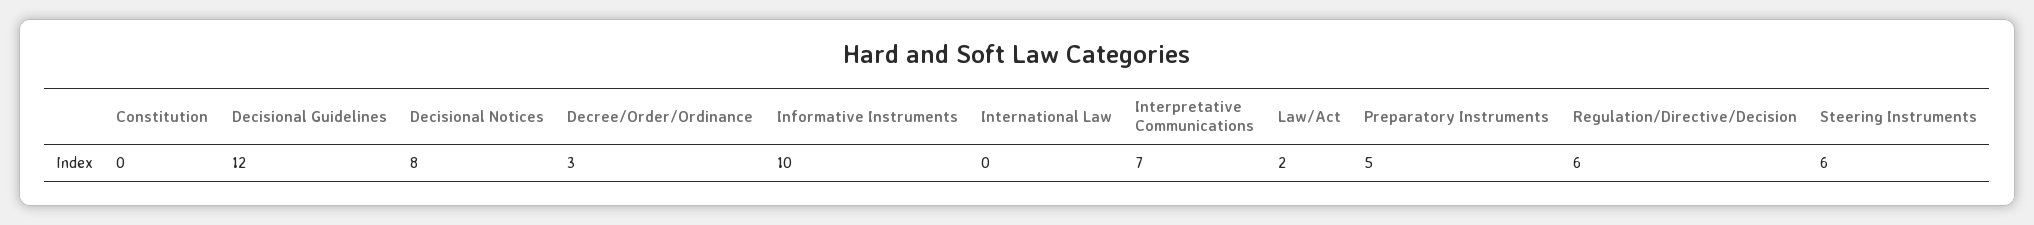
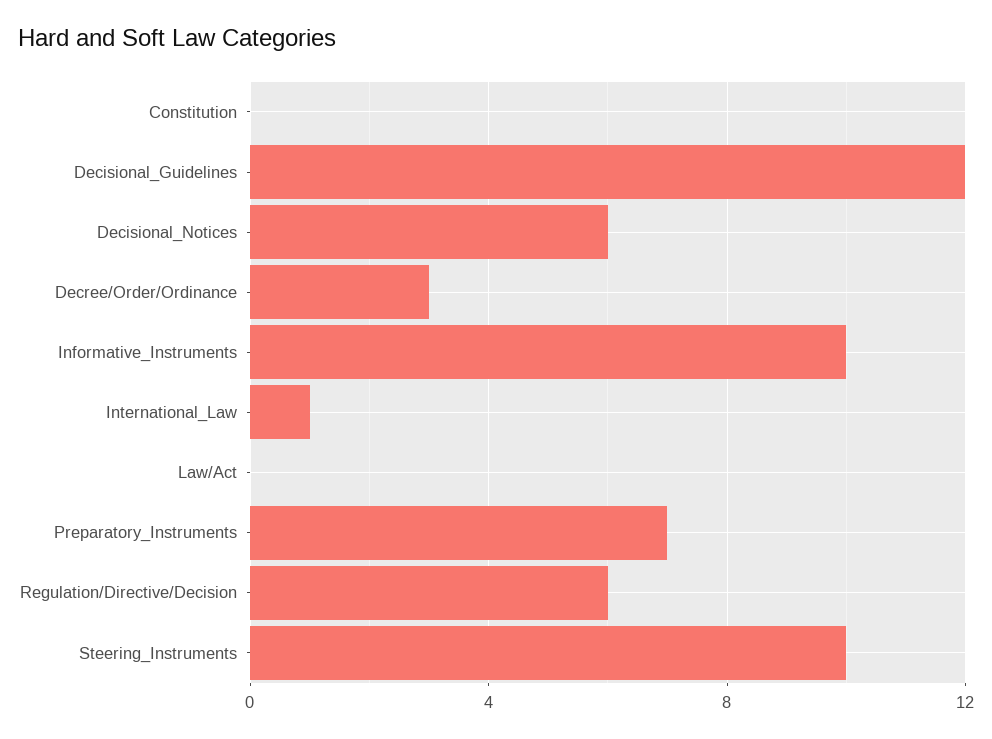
Decisional Notices: 8 -> 6
International Law: 0 -> 1
Interpretative Communications: 7 -> none
Law/Act: 2 -> 0
Preparatory Instruments: 5 -> 7
Steering Instruments: 6 -> 10

